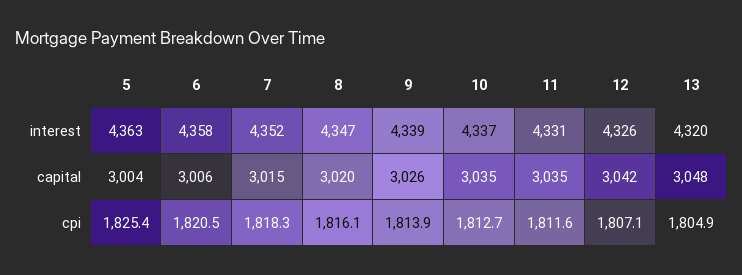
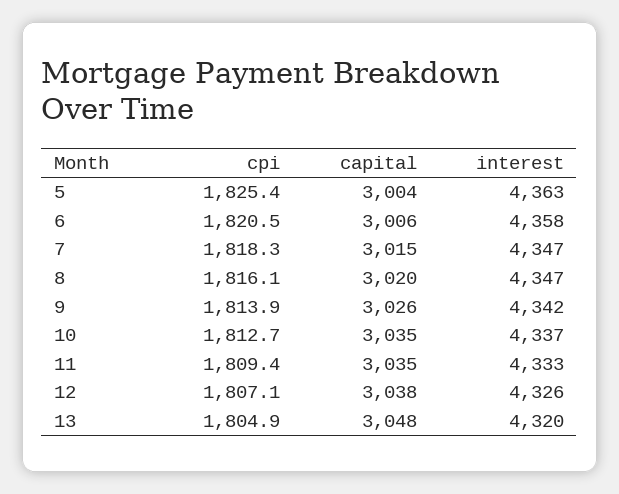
7, interest: 4352 -> 4347
9, interest: 4339 -> 4342
11, interest: 4331 -> 4333
12, capital: 3042 -> 3038
11, cpi: 1811.6 -> 1809.4

